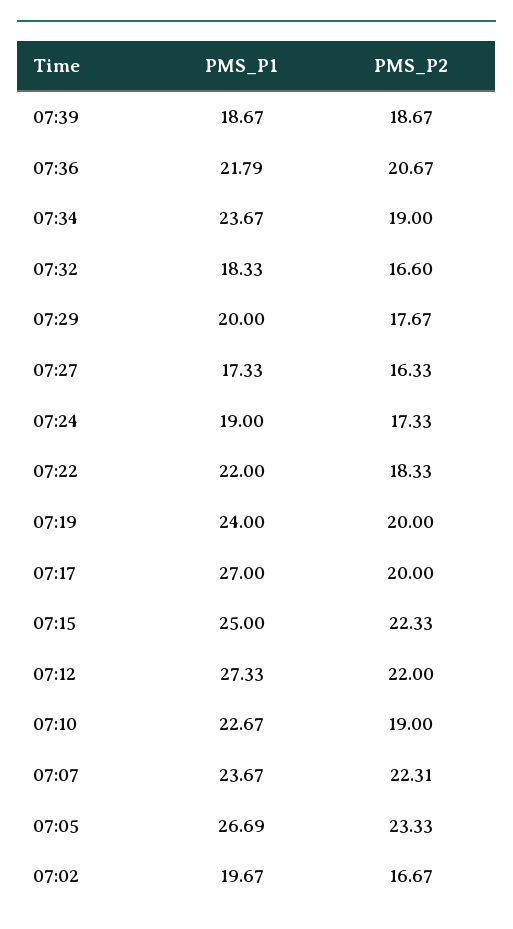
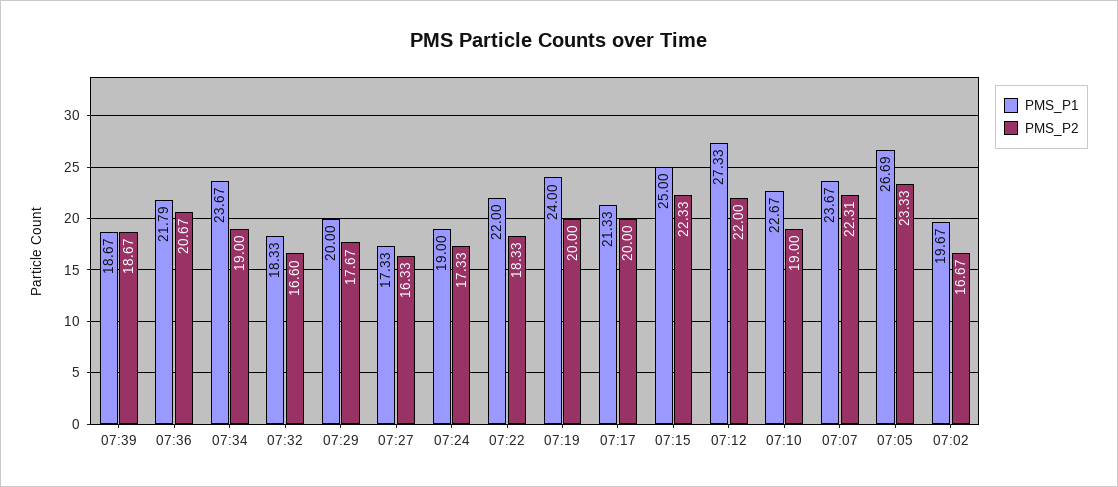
PMS_P1, 07:17: 27 -> 21.33

